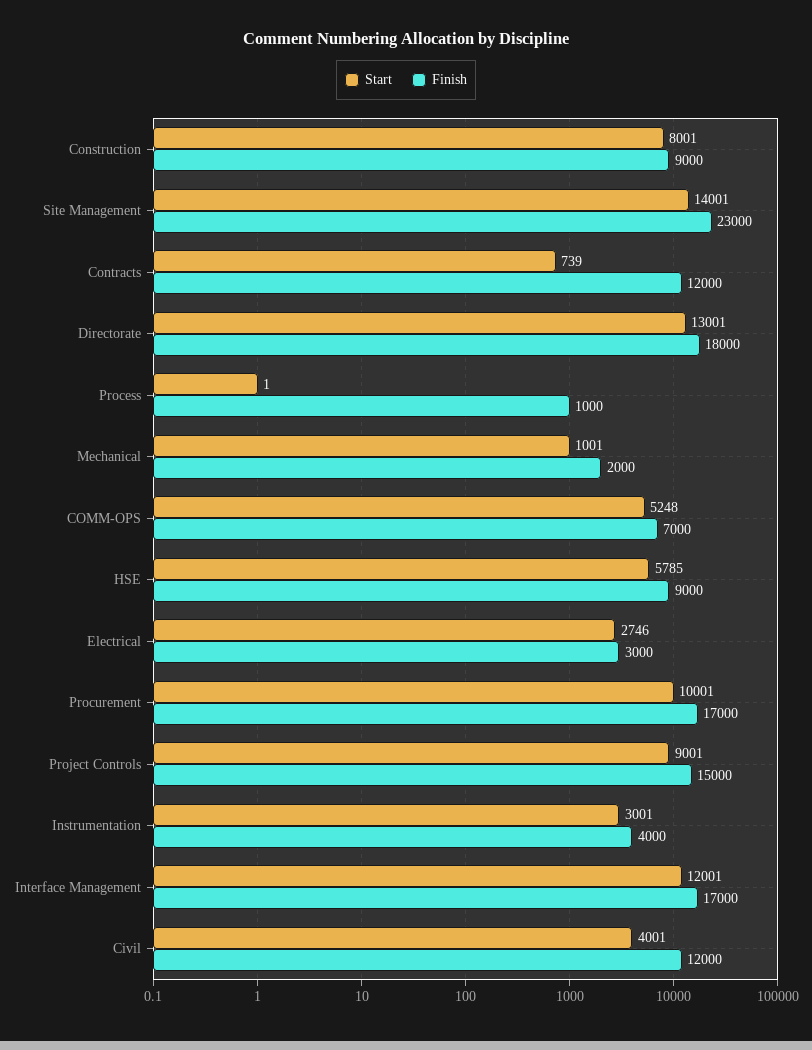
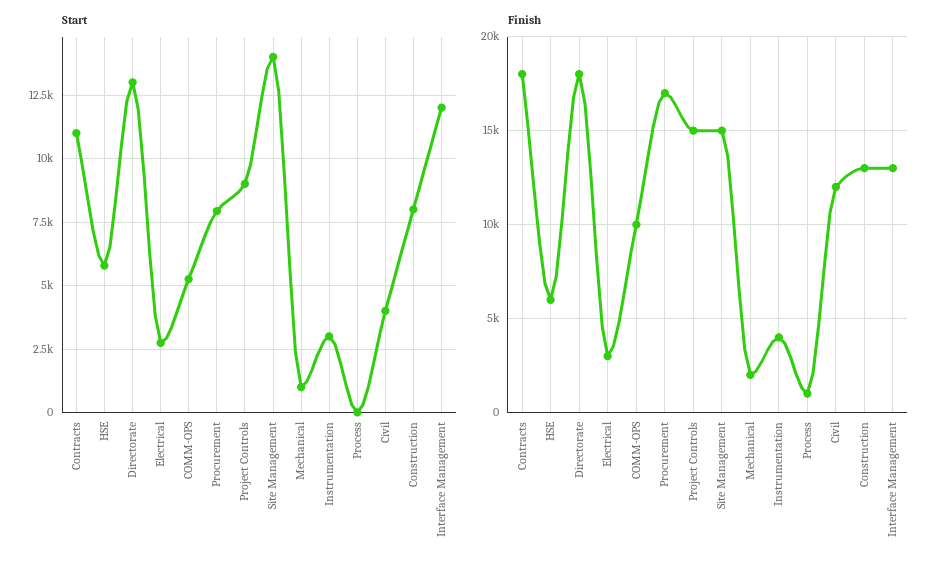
Finish, Construction: 9000 -> 13000
Finish, Site Management: 23000 -> 15000
Start, Contracts: 739 -> 11000
Finish, Contracts: 12000 -> 18000
Finish, COMM-OPS: 7000 -> 10000
Finish, HSE: 9000 -> 6000
Start, Procurement: 10001 -> 8000
Finish, Interface Management: 17000 -> 13000

